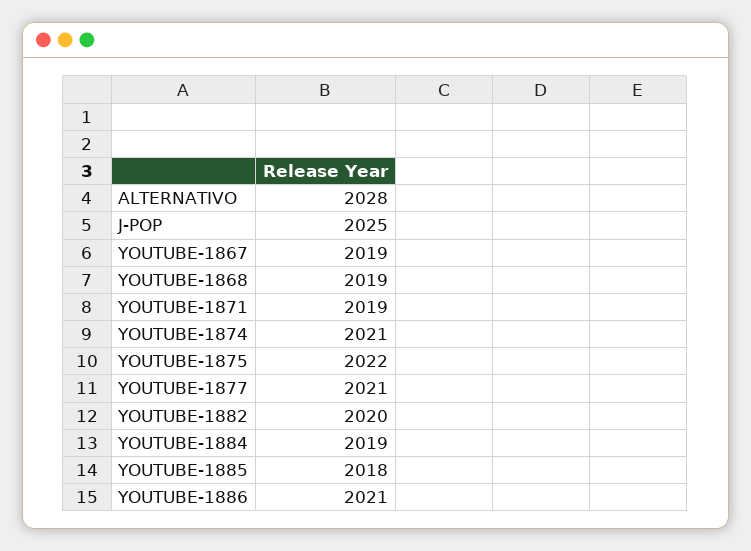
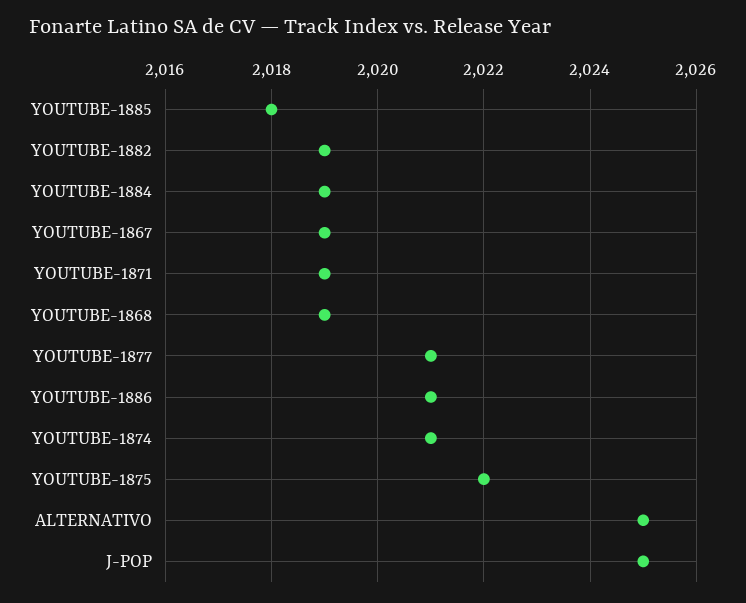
ALTERNATIVO: 2028 -> 2025
YOUTUBE-1882: 2020 -> 2019

